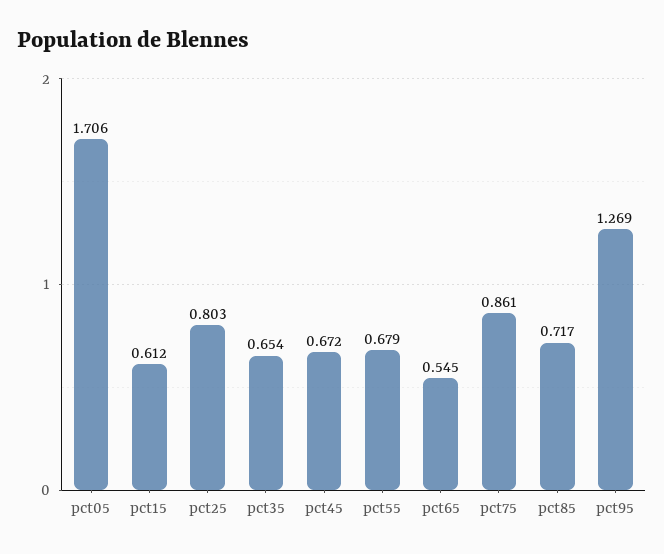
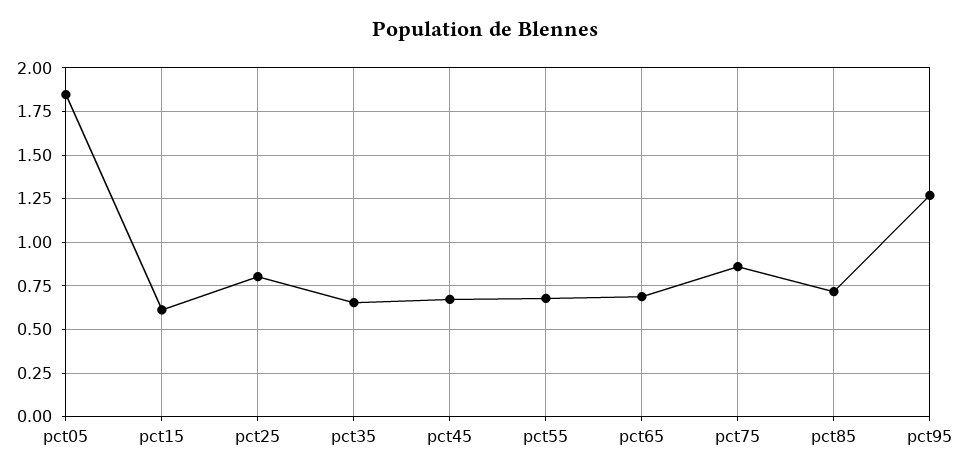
pct05: 1.706 -> 1.85
pct65: 0.545 -> 0.7

